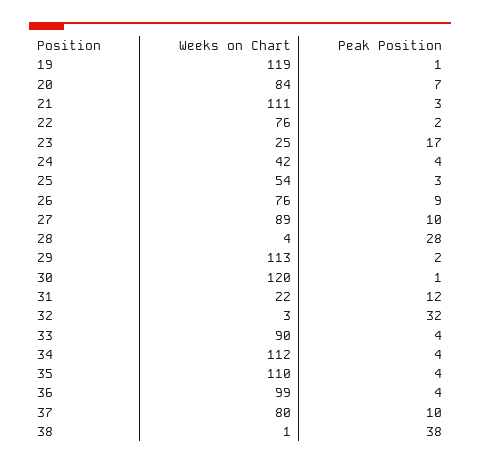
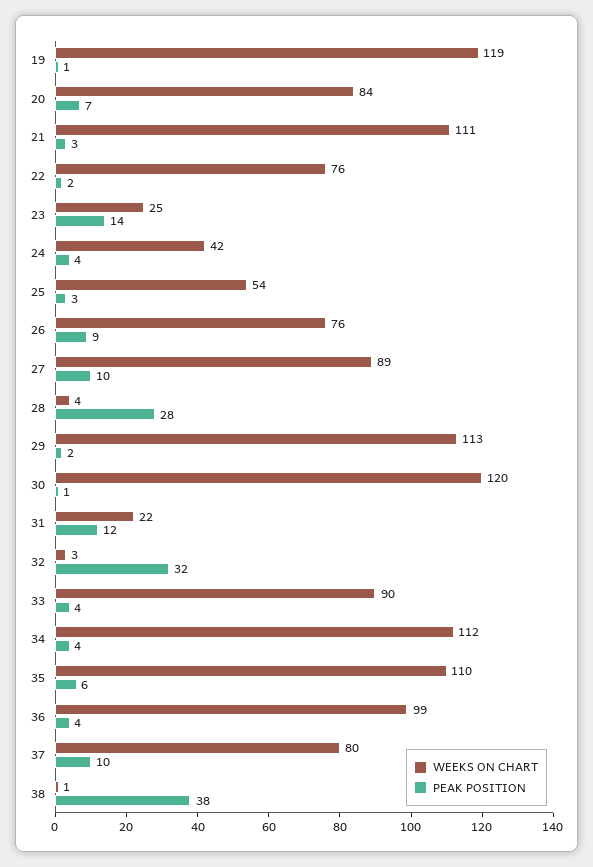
Peak Position, 23: 17 -> 14
Peak Position, 35: 4 -> 6

